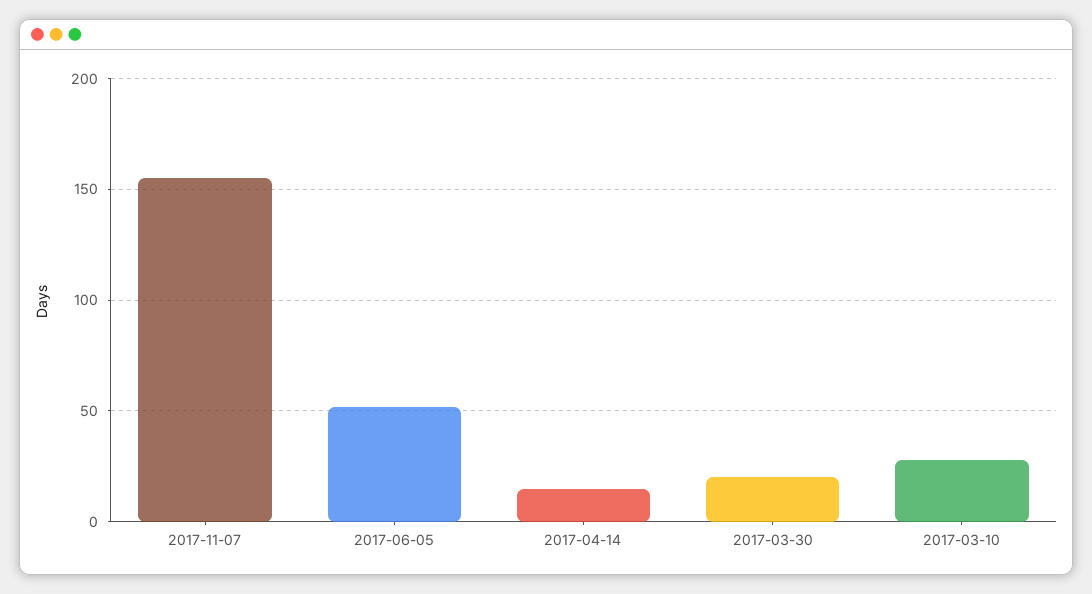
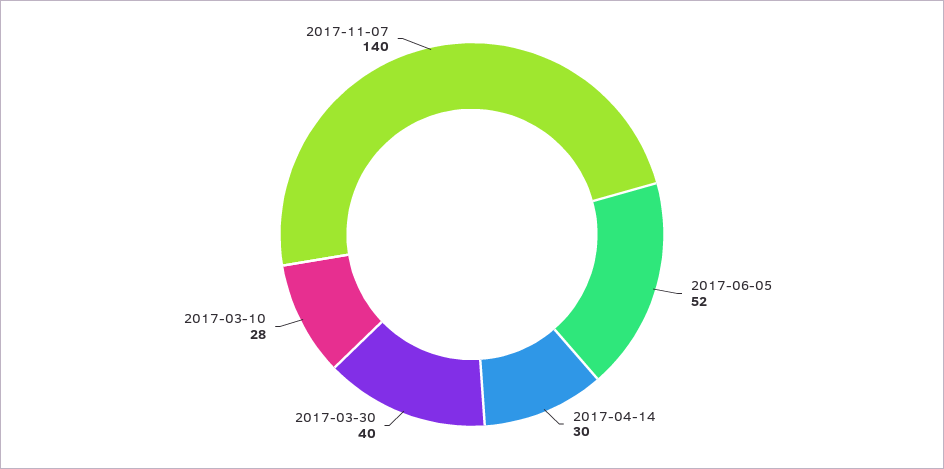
2017-11-07: 155 -> 140
2017-04-14: 15 -> 30
2017-03-30: 20 -> 40

